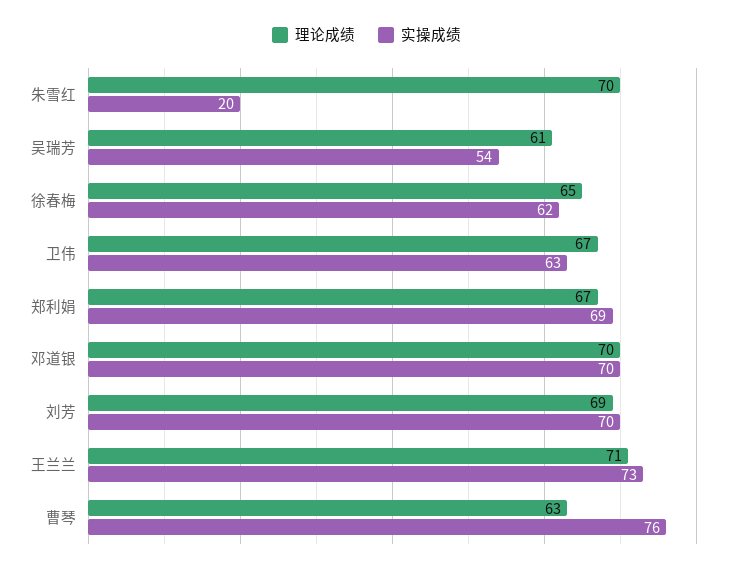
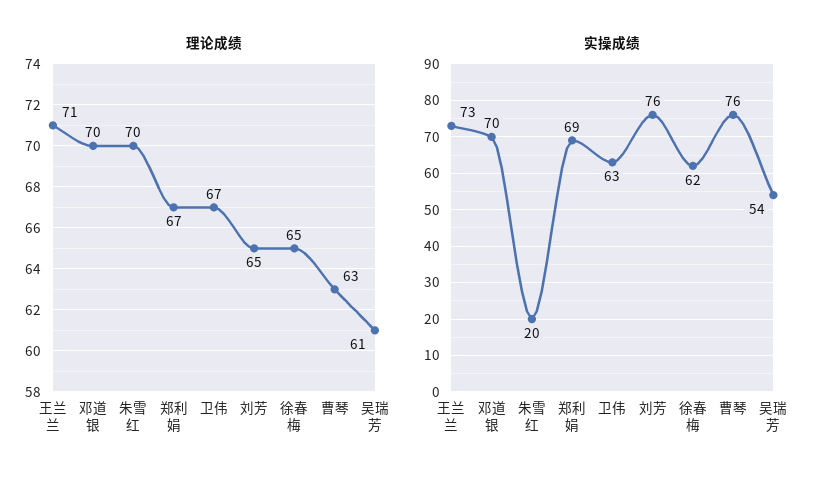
理论成绩, 刘芳: 69 -> 65
实操成绩, 刘芳: 70 -> 76

